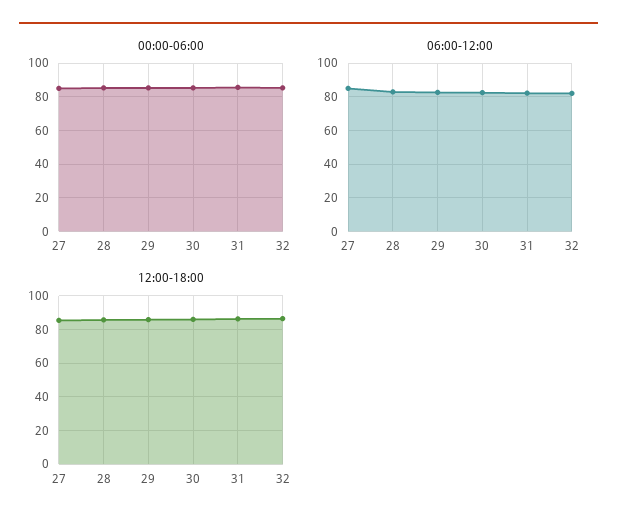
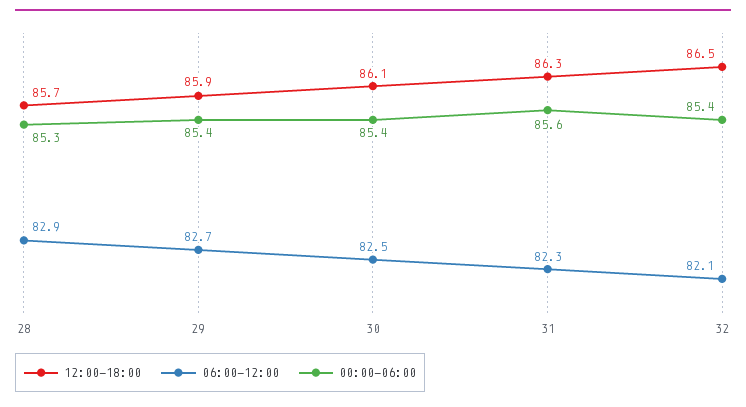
00:00-06:00, 27: 85 -> none
06:00-12:00, 27: 85 -> none
12:00-18:00, 27: 85 -> none

